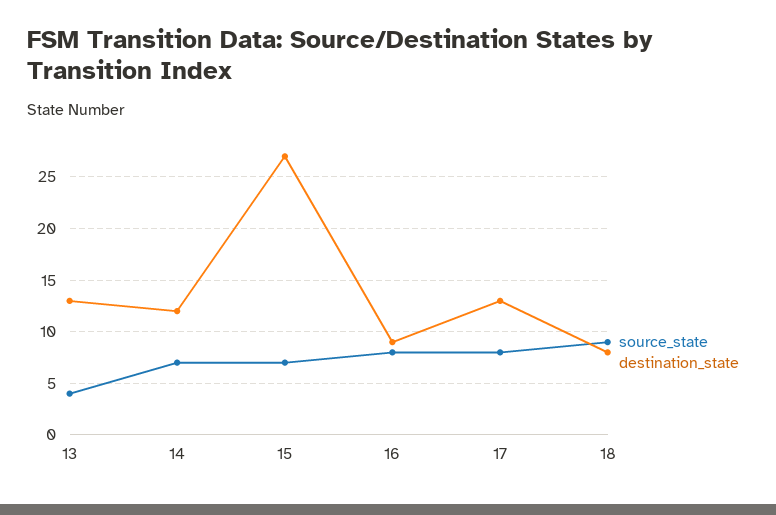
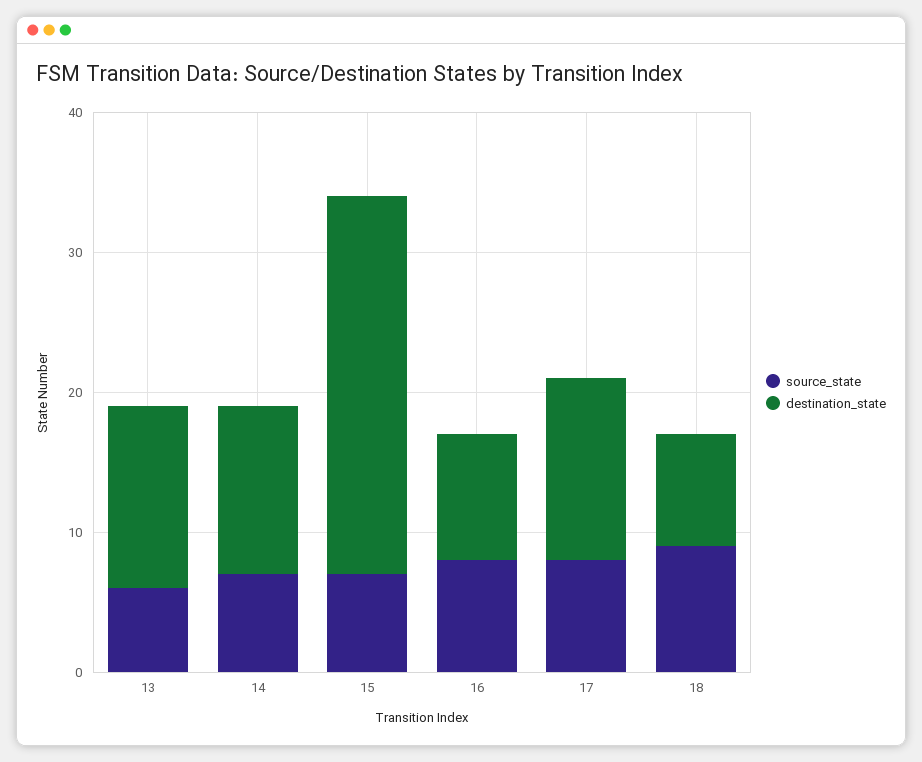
source_state, 13: 4 -> 6

